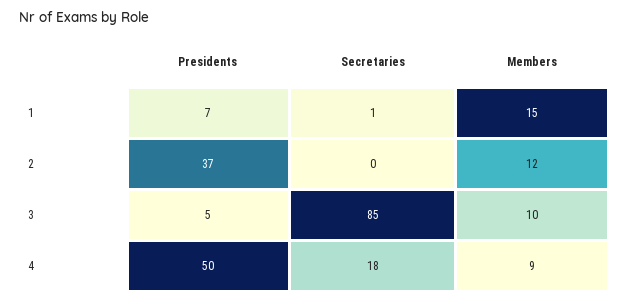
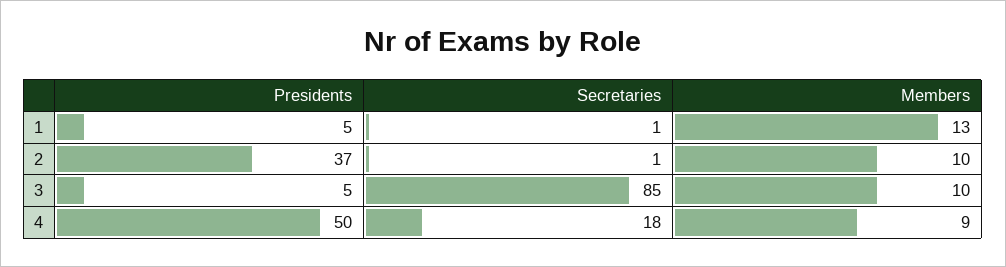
Presidents, 1: 7 -> 5
Members, 1: 15 -> 13
Secretaries, 2: 0 -> 1
Members, 2: 12 -> 10

